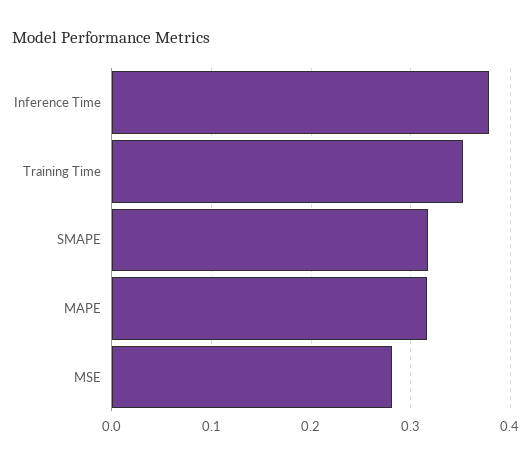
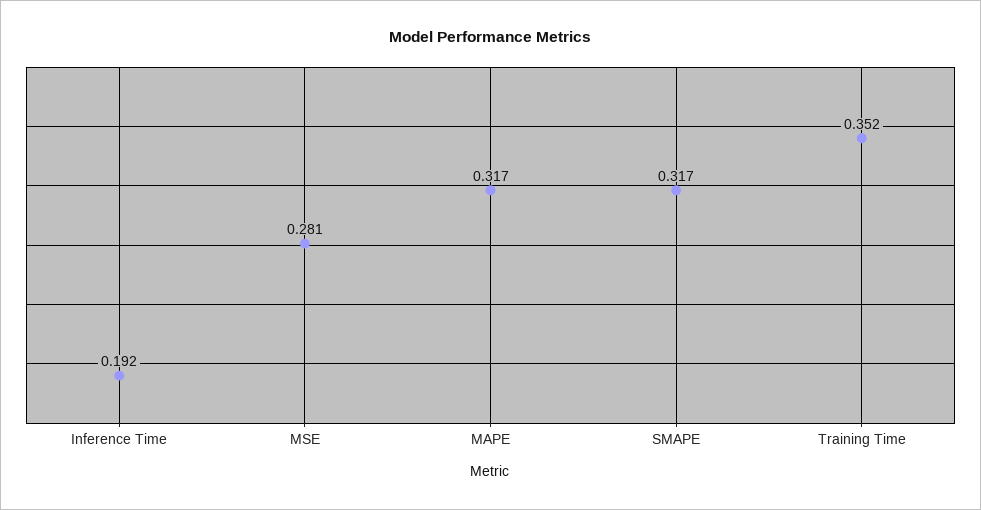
Inference Time: 0.38 -> 0.192

